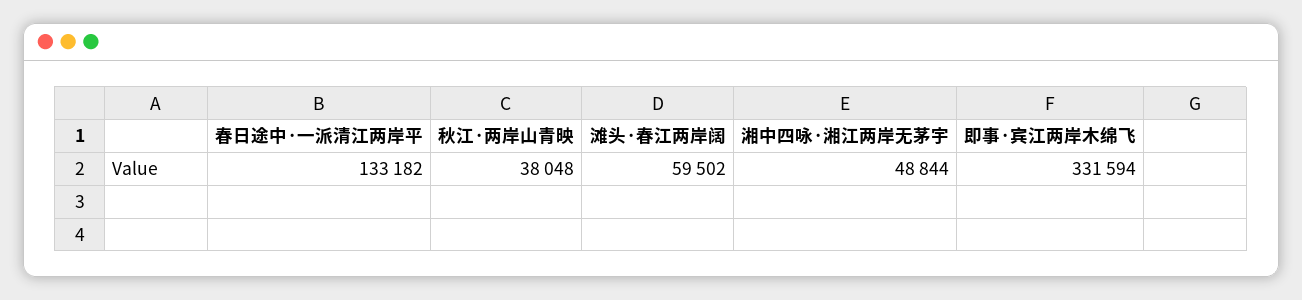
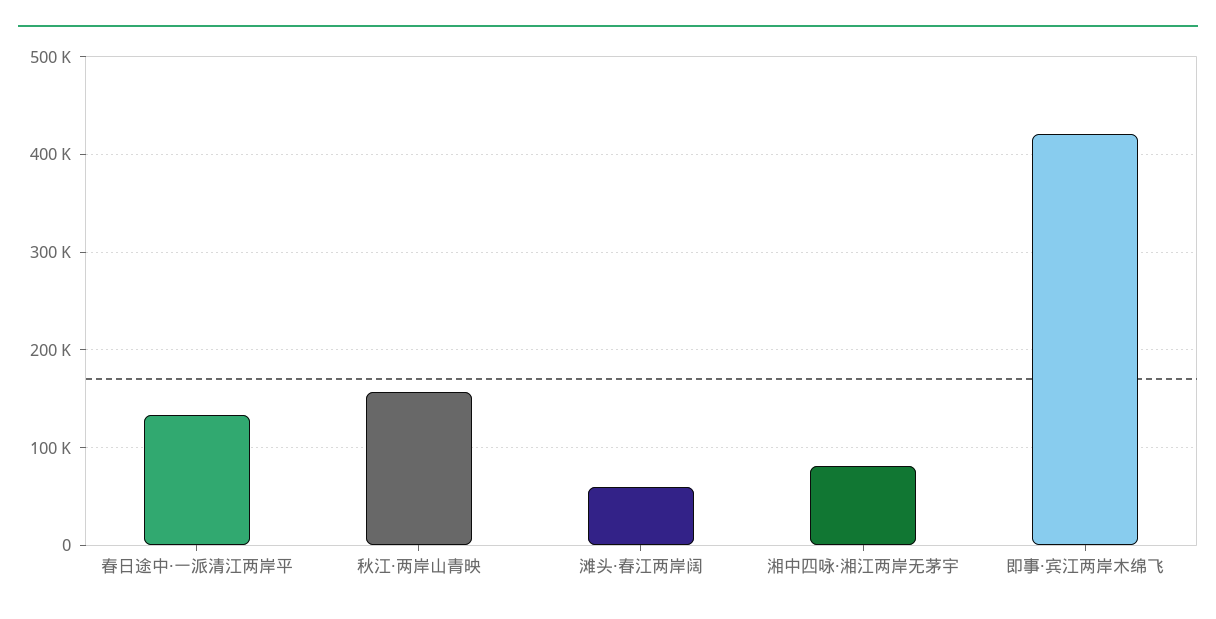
秋江·两岸山青映: 38048 -> 160000
湘中四咏·湘江两岸无茅宇: 48844 -> 80000
即事·宾江两岸木绵飞: 331594 -> 420000

